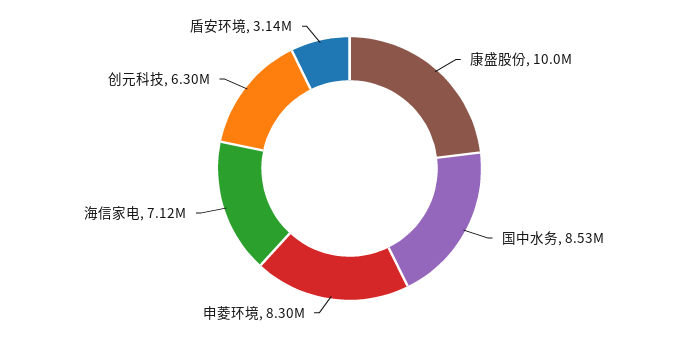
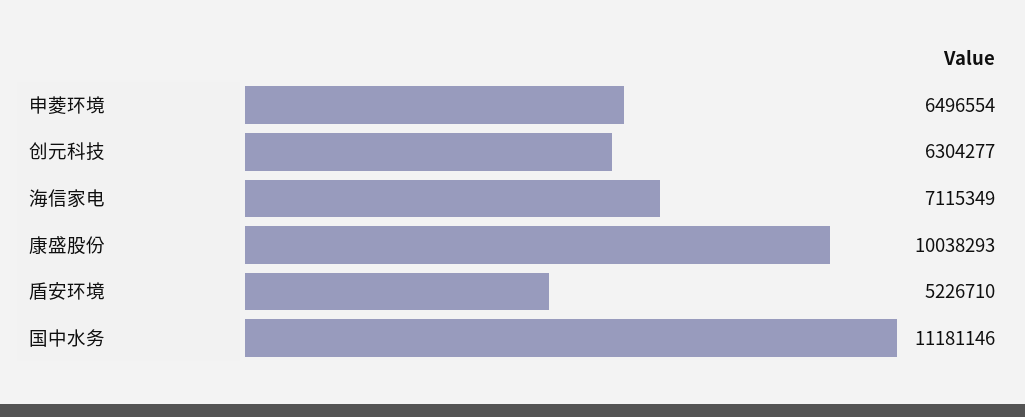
国中水务: 8530000 -> 11181146
申菱环境: 8300000 -> 6496554
盾安环境: 3140000 -> 5226710

